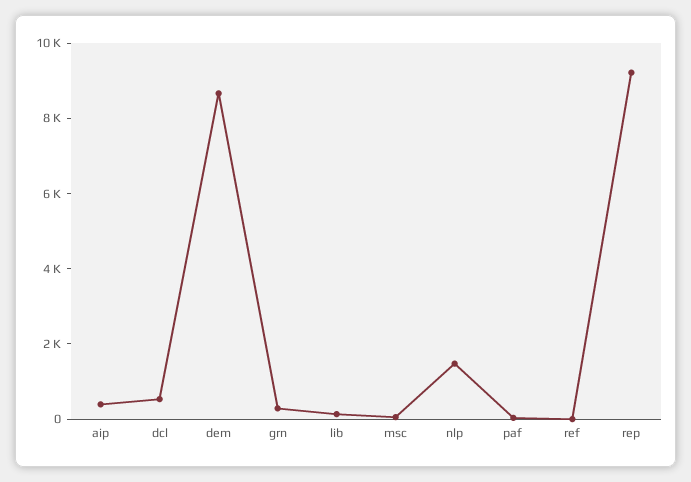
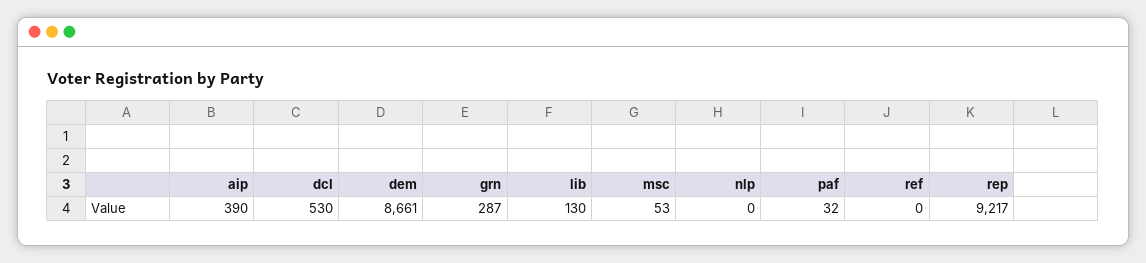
nlp: 1500 -> 0

